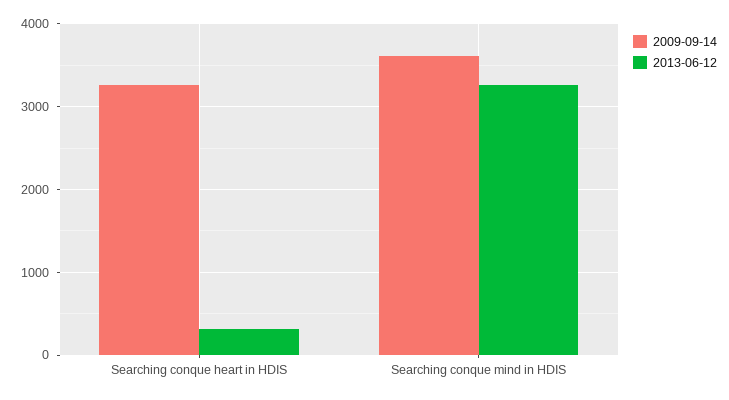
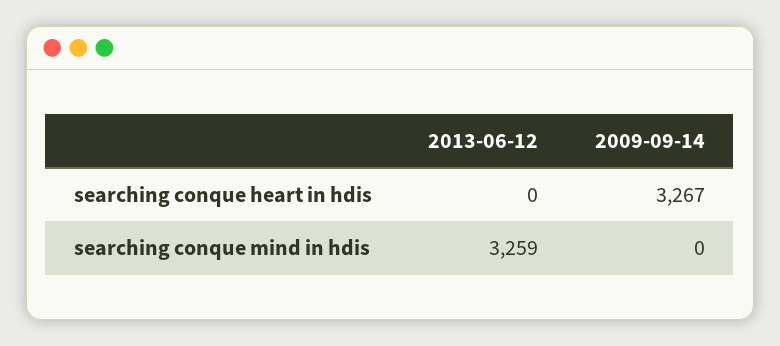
2013-06-12, Searching conque heart in HDIS: 300 -> 0
2009-09-14, Searching conque mind in HDIS: 3600 -> 0

